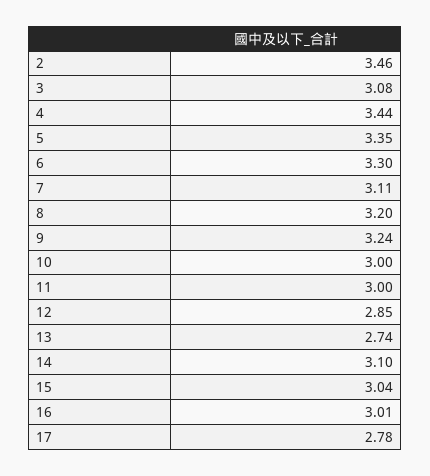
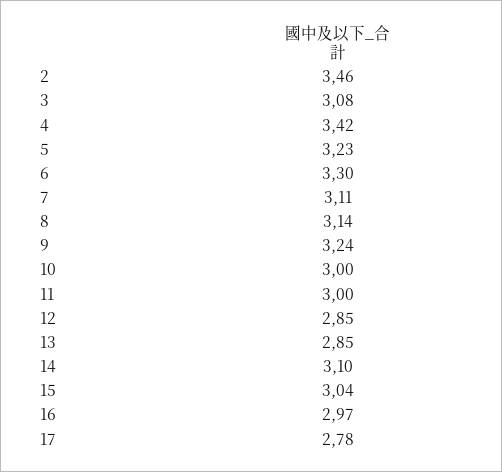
4: 3.44 -> 3.42
5: 3.35 -> 3.23
8: 3.2 -> 3.14
13: 2.74 -> 2.85
16: 3.01 -> 2.97

